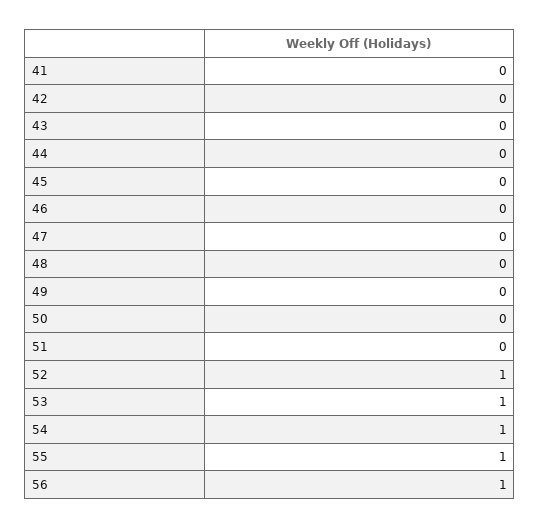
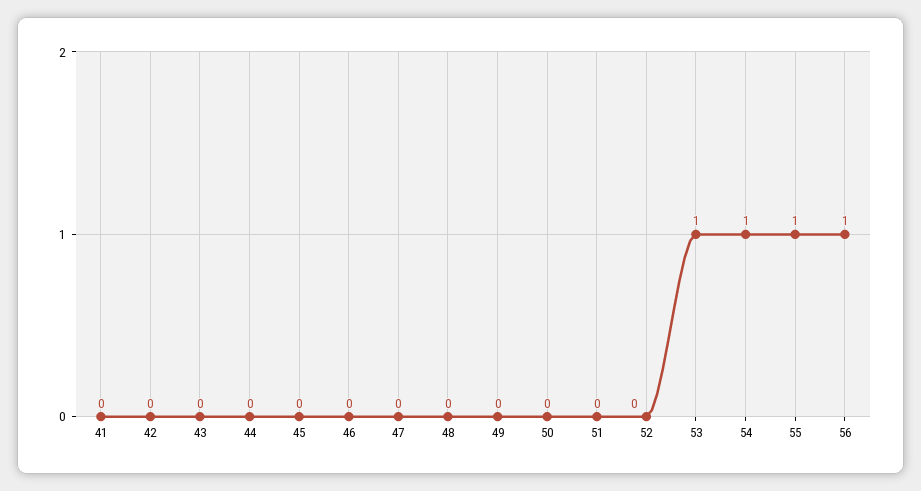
52: 1 -> 0

